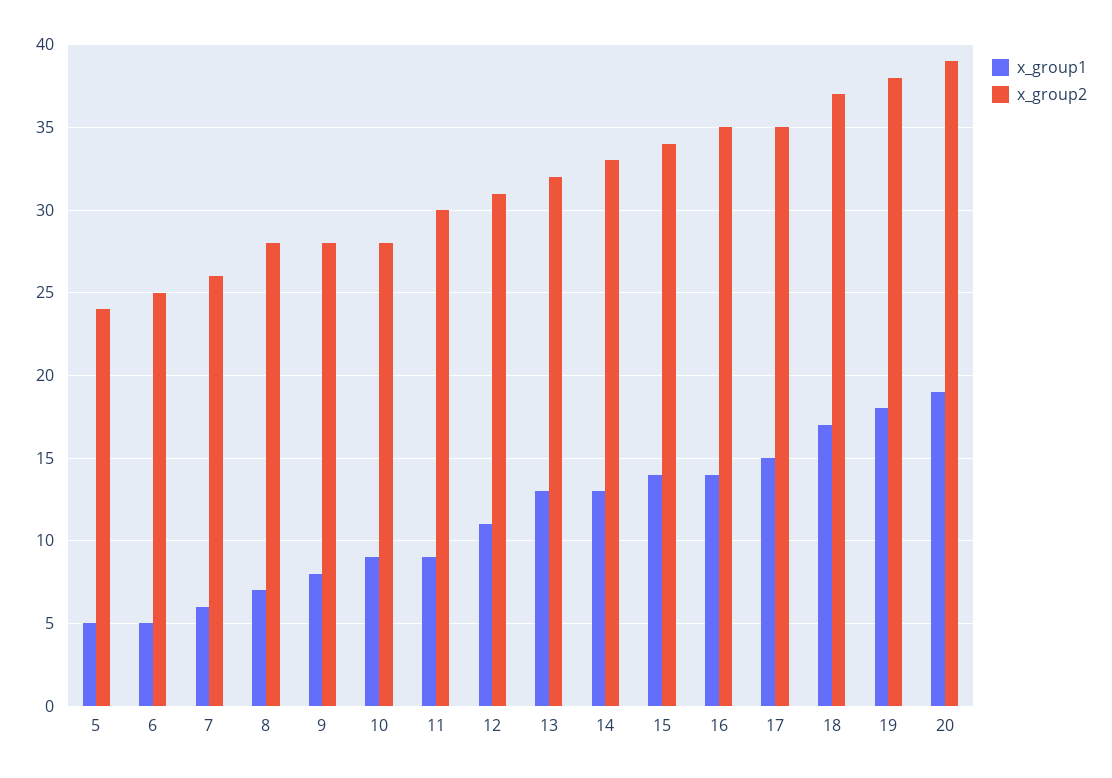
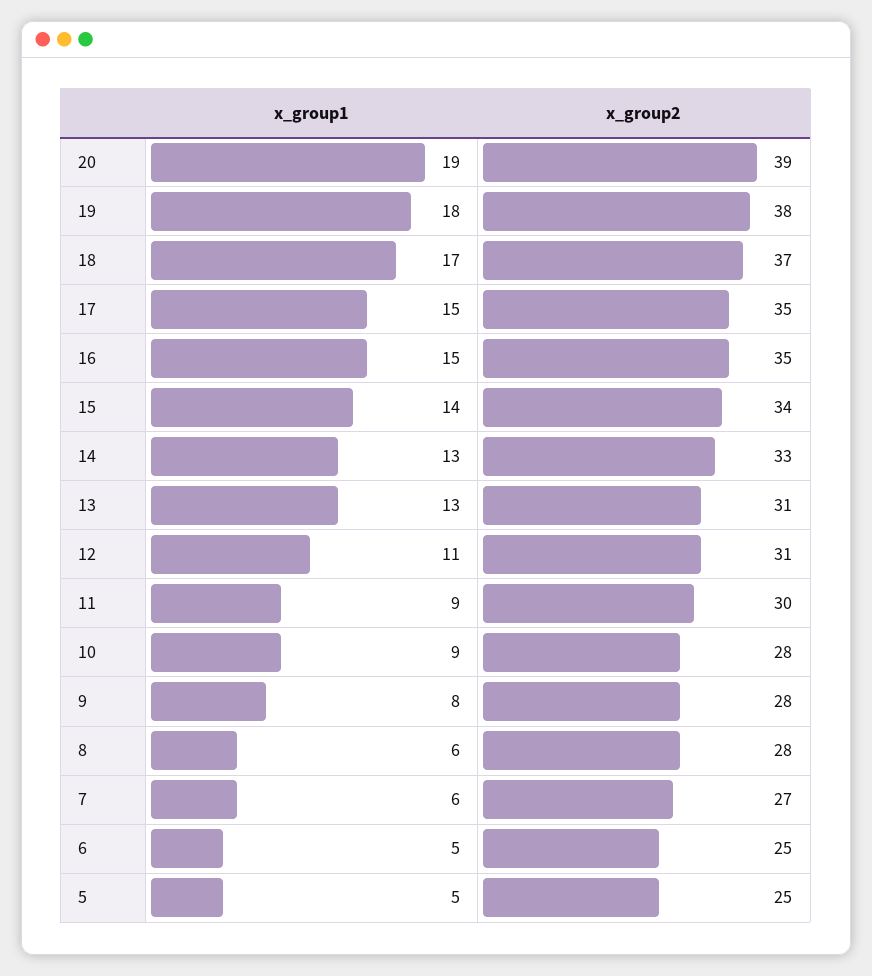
x_group2, 5: 24 -> 25
x_group2, 7: 26 -> 27
x_group1, 8: 7 -> 6
x_group2, 13: 32 -> 31
x_group1, 16: 14 -> 15

